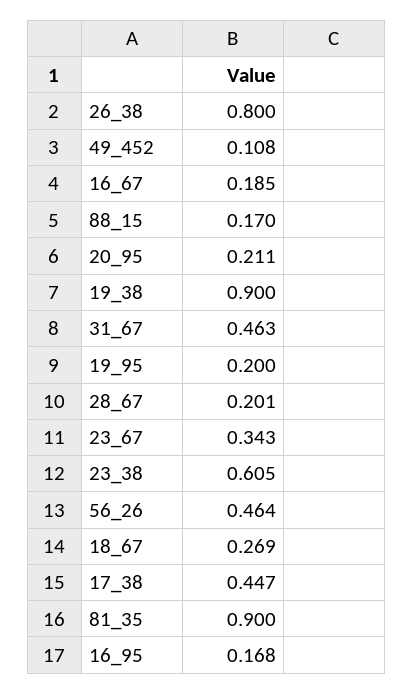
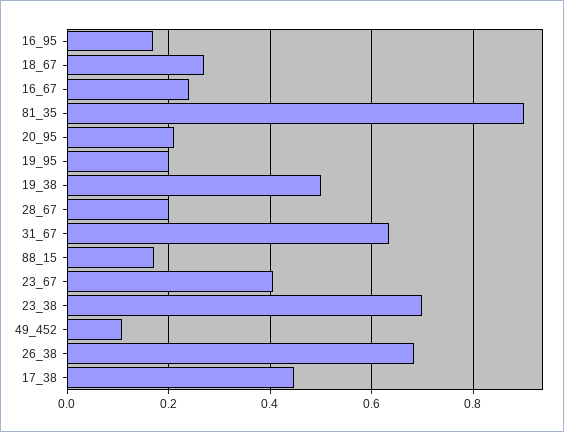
26_38: 0.8 -> 0.68
16_67: 0.185 -> 0.24
19_38: 0.9 -> 0.5
31_67: 0.463 -> 0.64
23_67: 0.343 -> 0.4
23_38: 0.605 -> 0.7
56_26: 0.464 -> none

